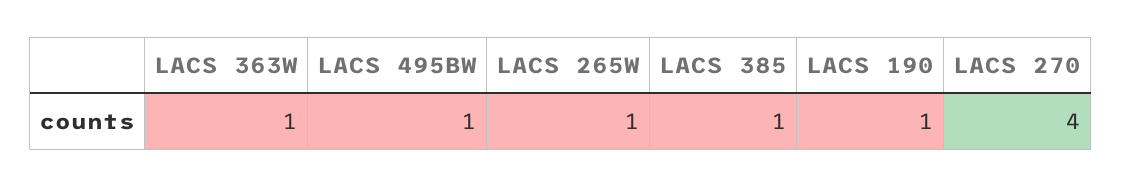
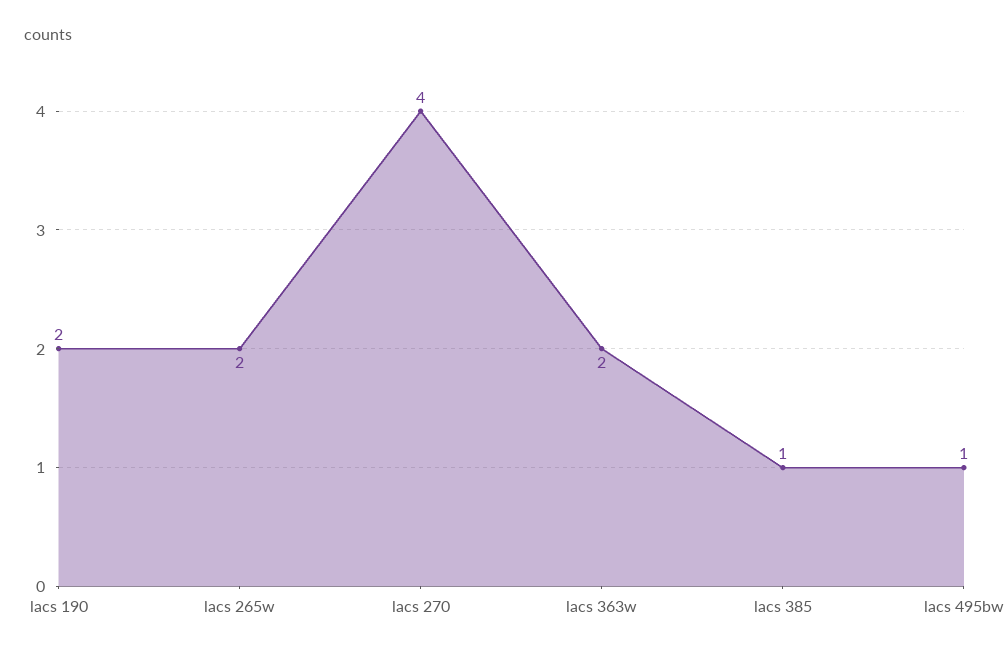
LACS 363W: 1 -> 2
LACS 265W: 1 -> 2
LACS 190: 1 -> 2

